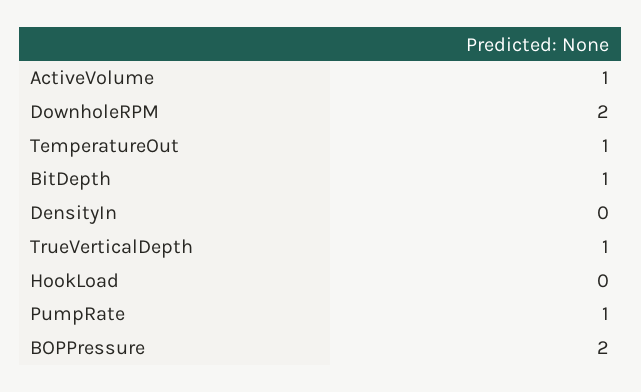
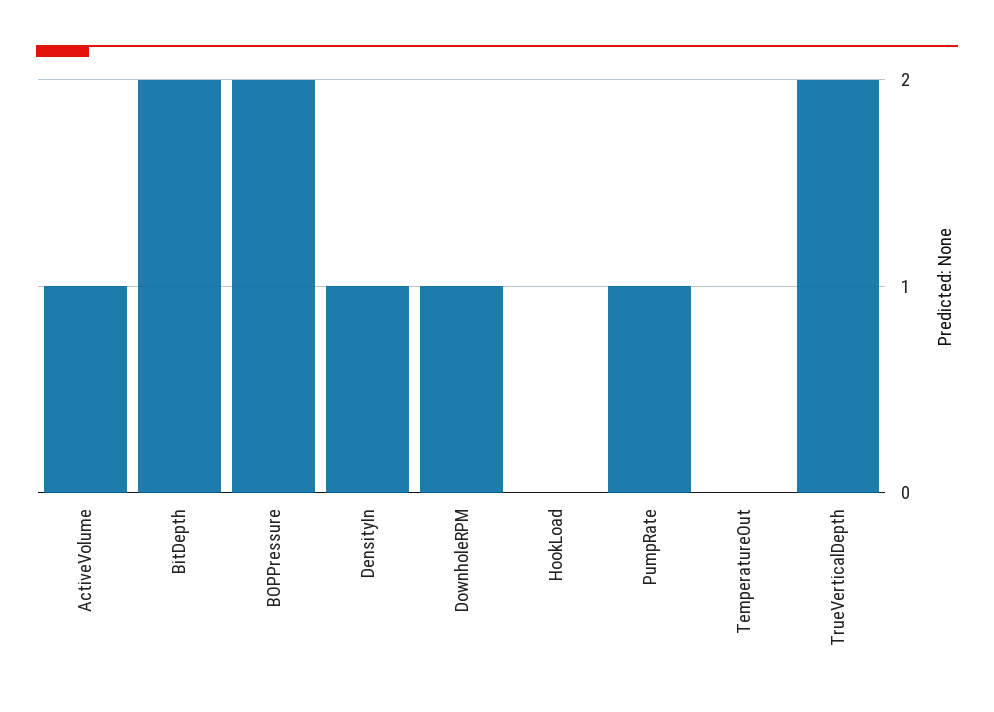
DownholeRPM: 2 -> 1
TemperatureOut: 1 -> 0
BitDepth: 1 -> 2
DensityIn: 0 -> 1
TrueVerticalDepth: 1 -> 2

